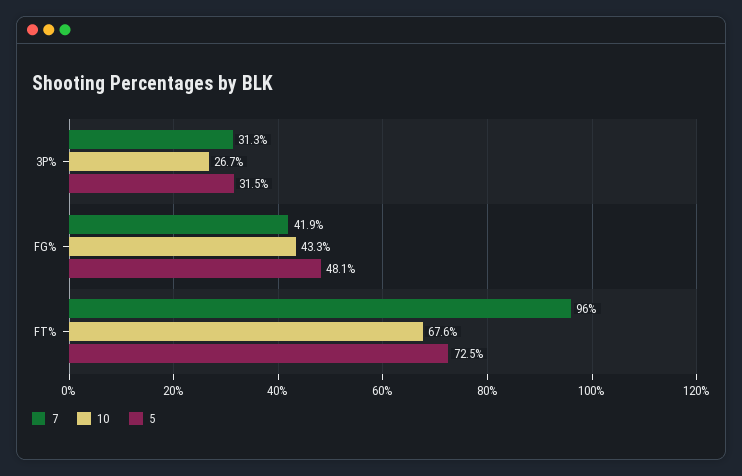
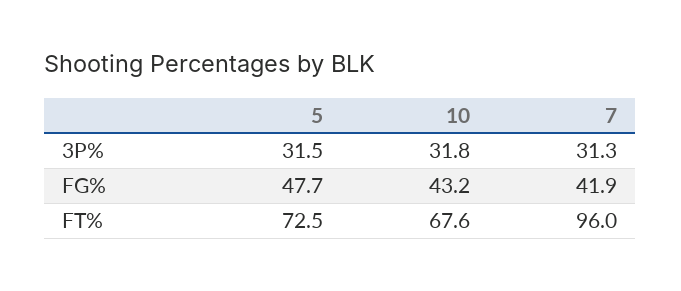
10, 3P%: 26.7 -> 31.8
10, FG%: 43.3 -> 43.2
5, FG%: 48.1 -> 47.7

